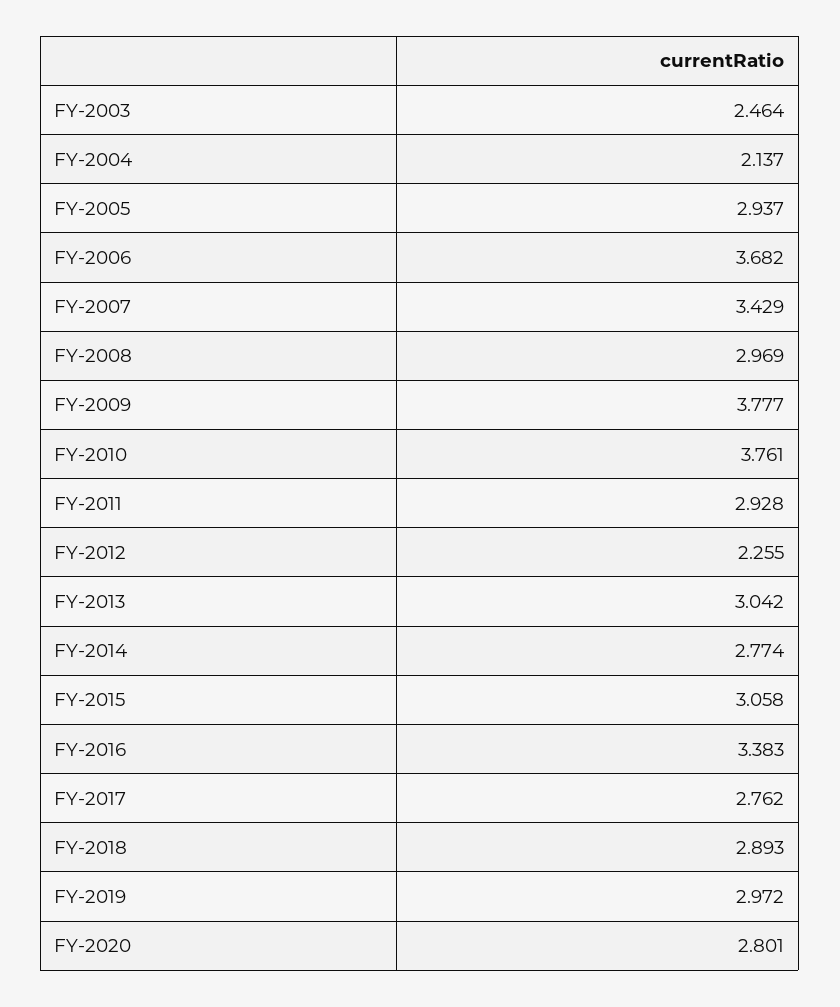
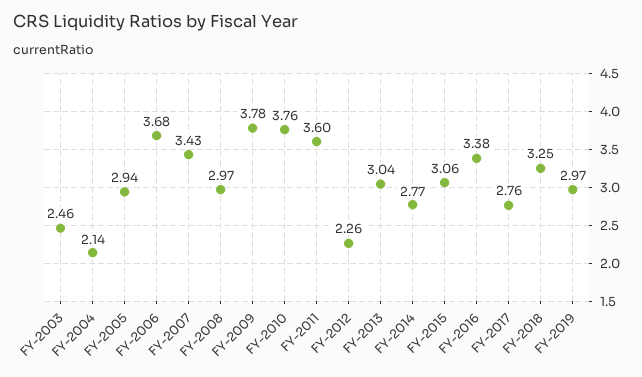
FY-2011: 2.928 -> 3.6
FY-2018: 2.893 -> 3.25
FY-2020: 2.801 -> none

